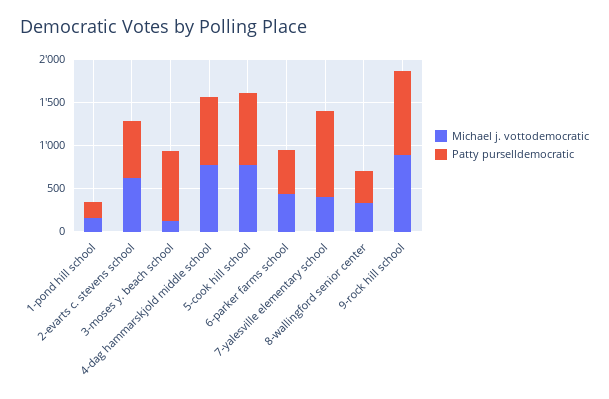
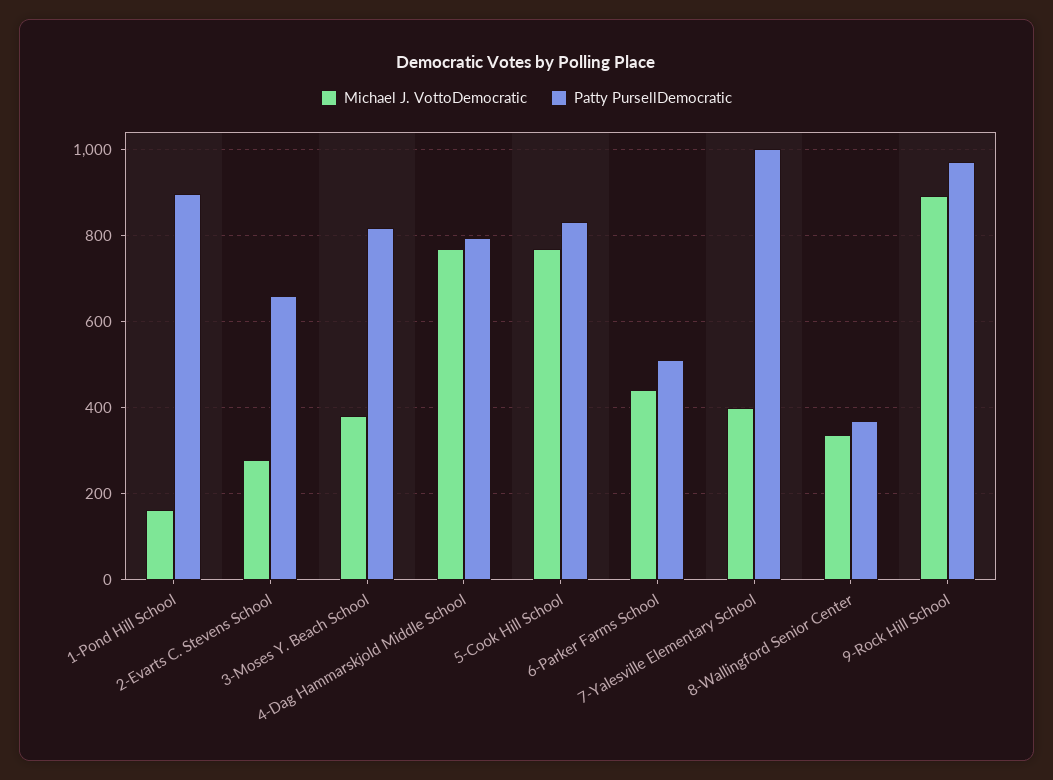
Patty purselldemocratic, 1-pond hill school: 200 -> 900
Michael j. vottodemocratic, 2-evarts c. stevens school: 600 -> 280
Michael j. vottodemocratic, 3-moses y. beach school: 100 -> 380

